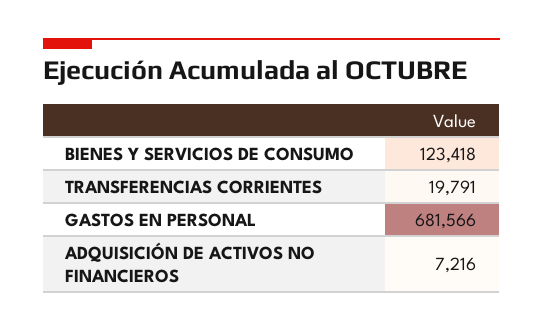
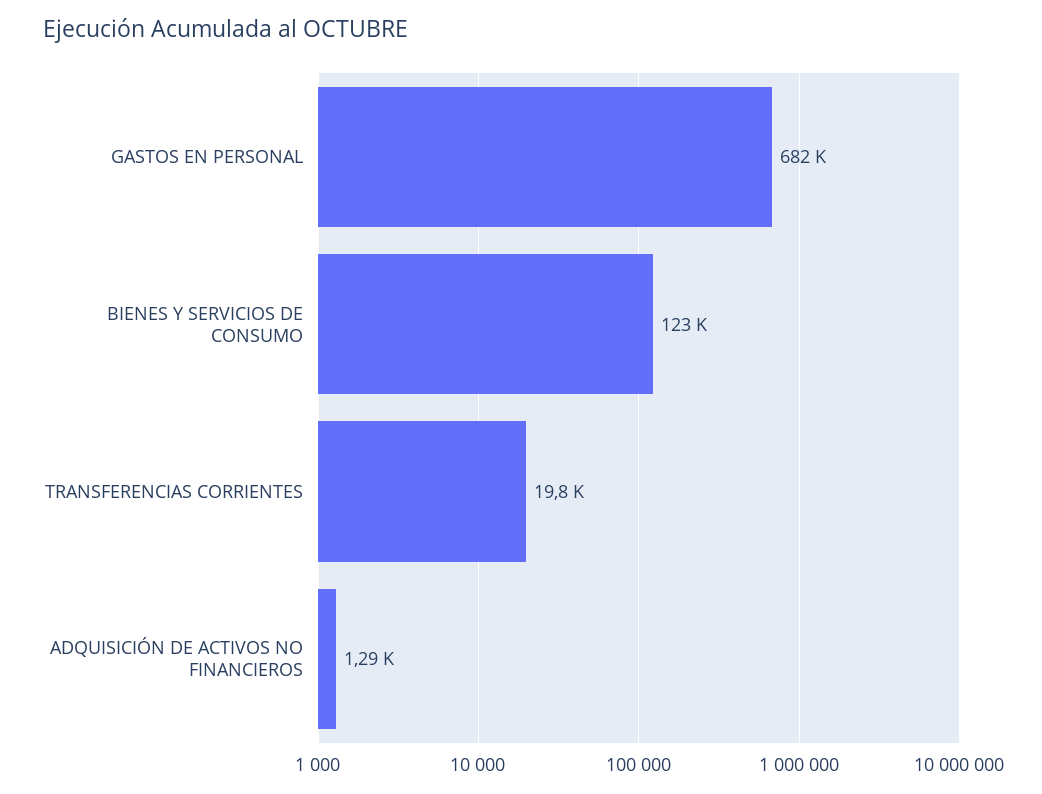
ADQUISICIÓN DE ACTIVOS NO FINANCIEROS: 7216 -> 1290

